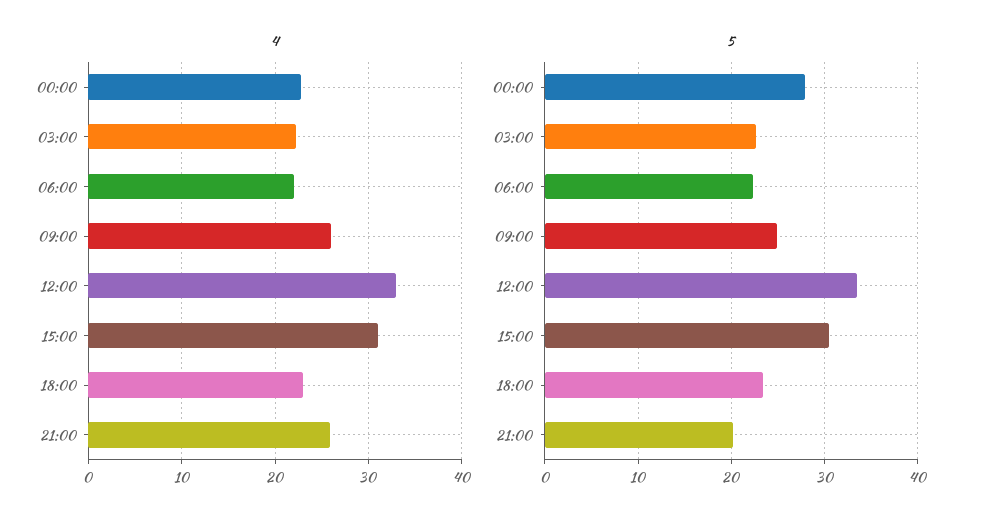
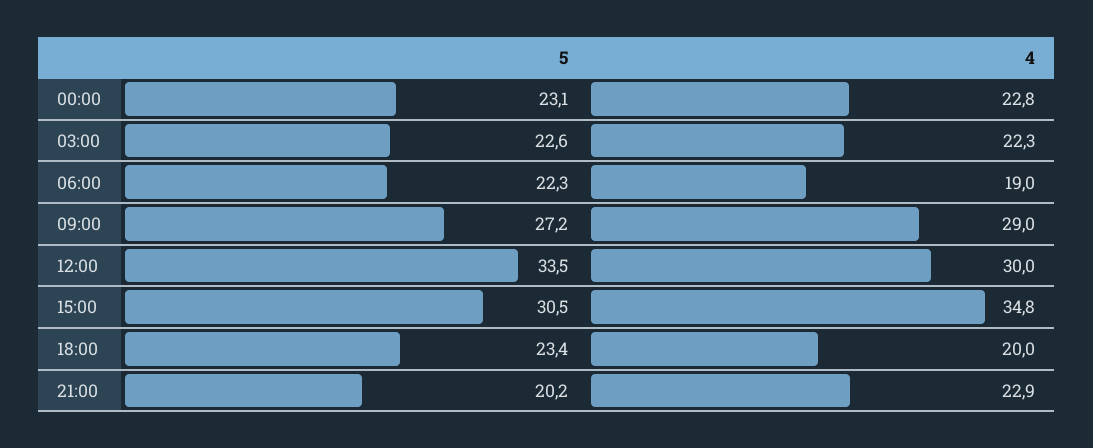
4, 06:00: 22 -> 19
4, 09:00: 26 -> 29
4, 12:00: 33 -> 30
4, 15:00: 31 -> 34.8
4, 18:00: 23 -> 20
4, 21:00: 26 -> 22.9
5, 00:00: 28 -> 23.1
5, 09:00: 25 -> 27.2

